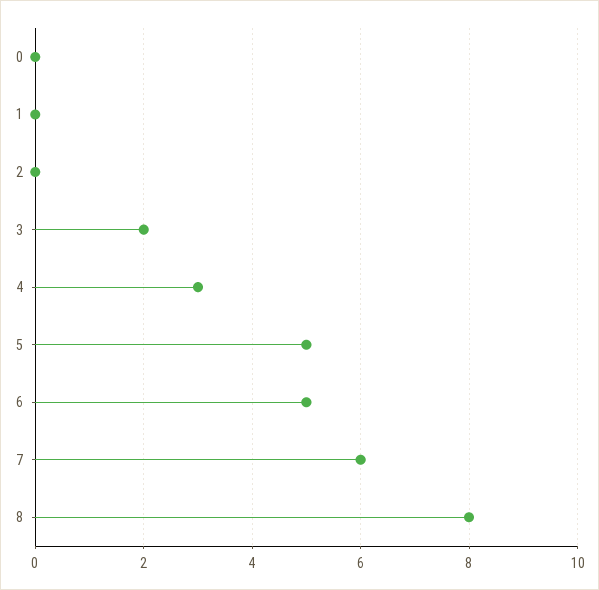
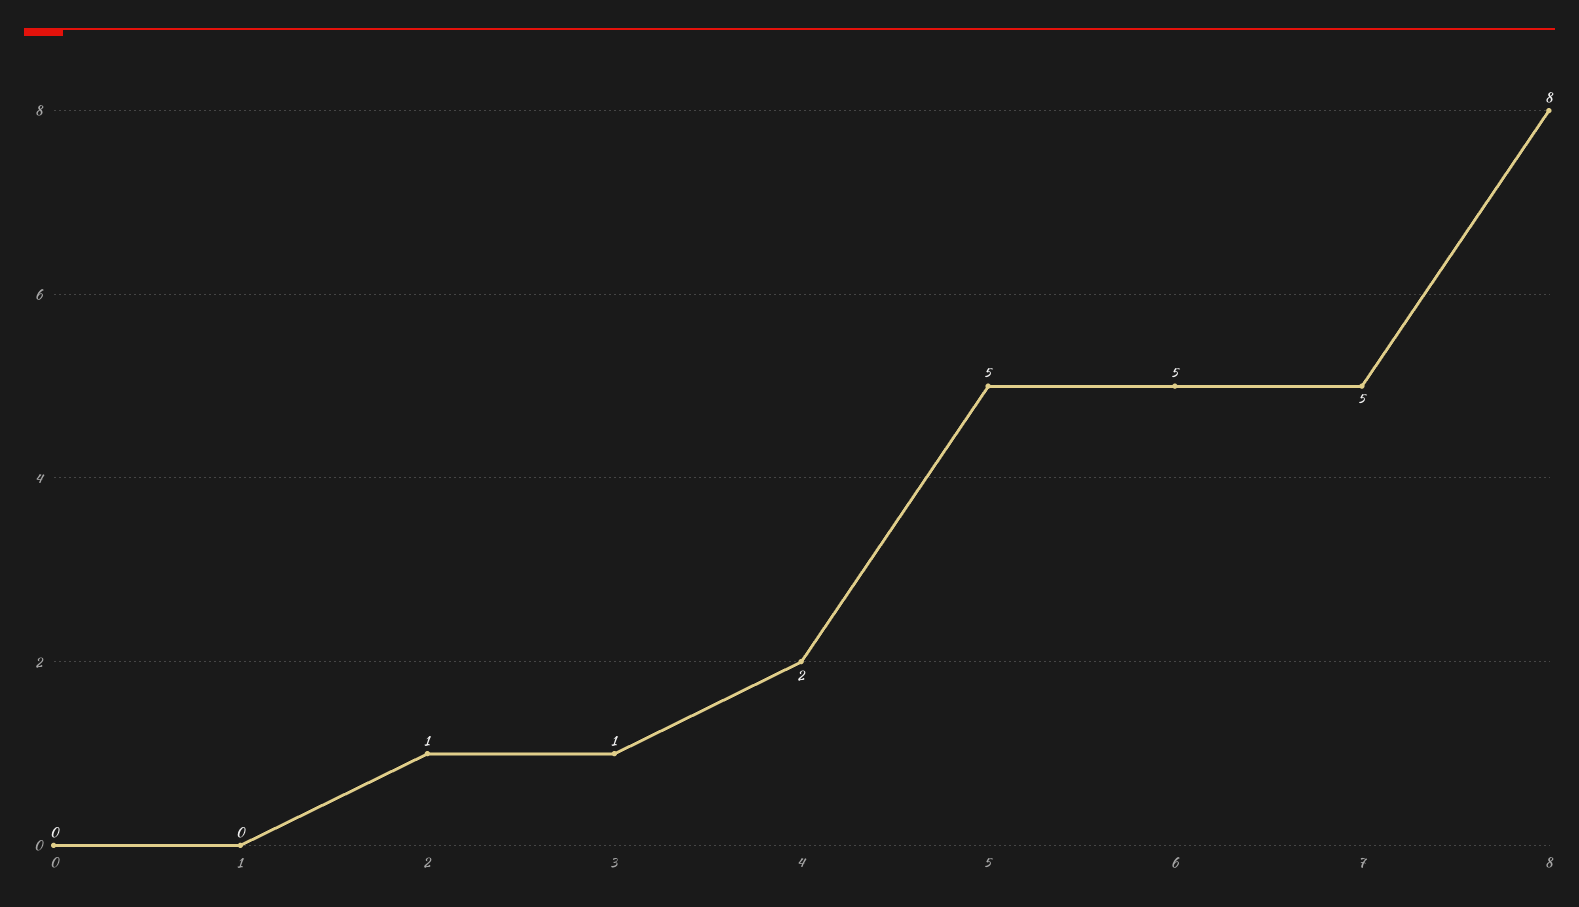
2: 0 -> 1
3: 2 -> 1
4: 3 -> 2
7: 6 -> 5

